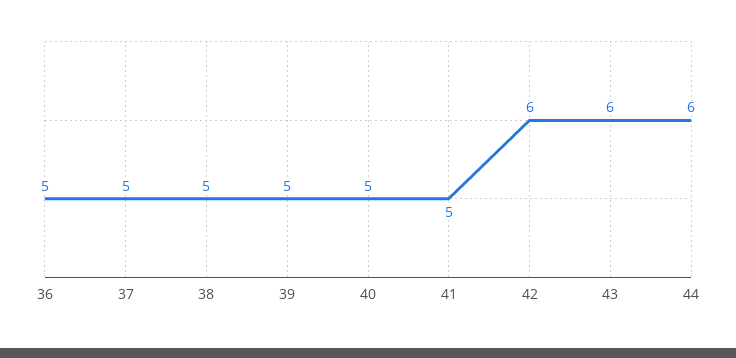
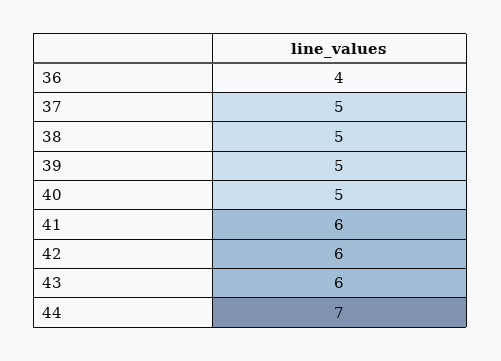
36: 5 -> 4
41: 5 -> 6
44: 6 -> 7

